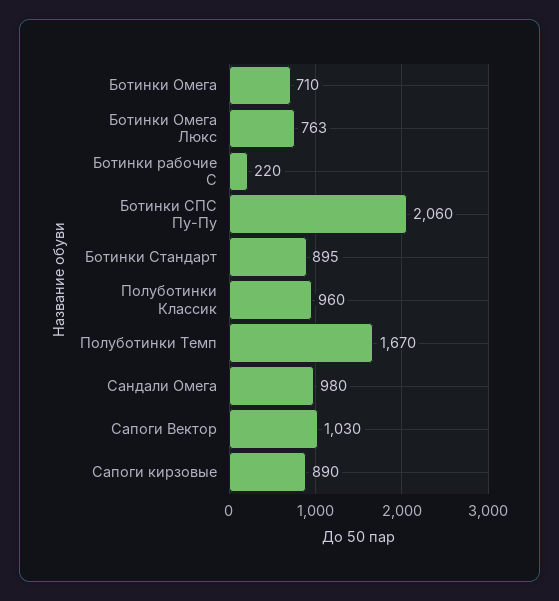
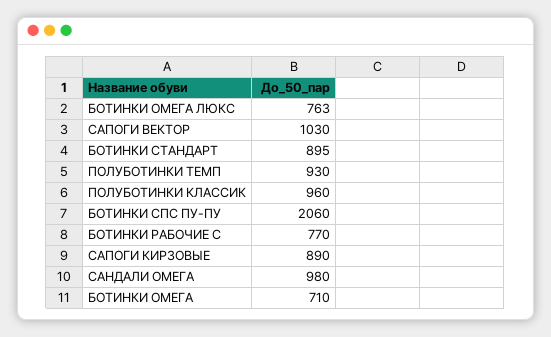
Ботинки рабочие С: 220 -> 770
Полуботинки Темп: 1670 -> 930

